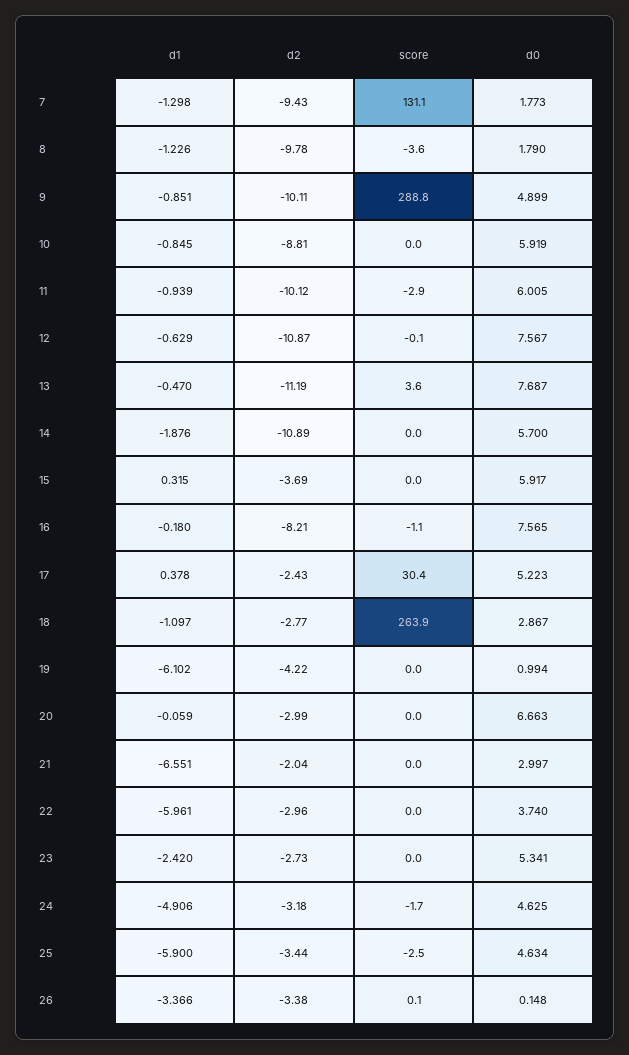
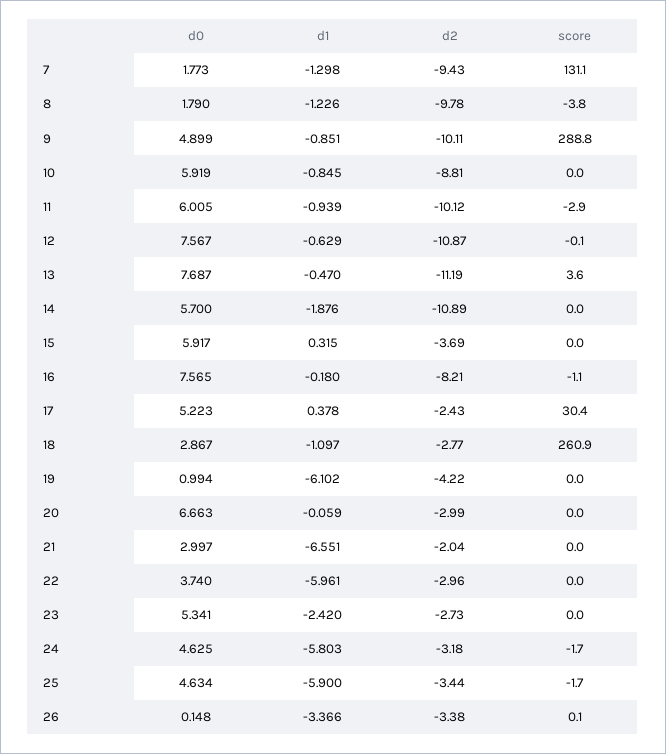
score, 8: -3.6 -> -3.8
score, 18: 263.9 -> 260.9
d1, 24: -4.906 -> -5.803
score, 25: -2.5 -> -1.7

